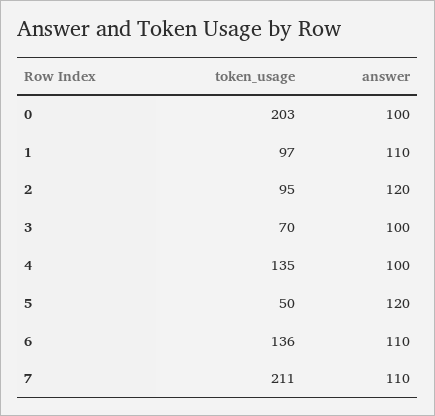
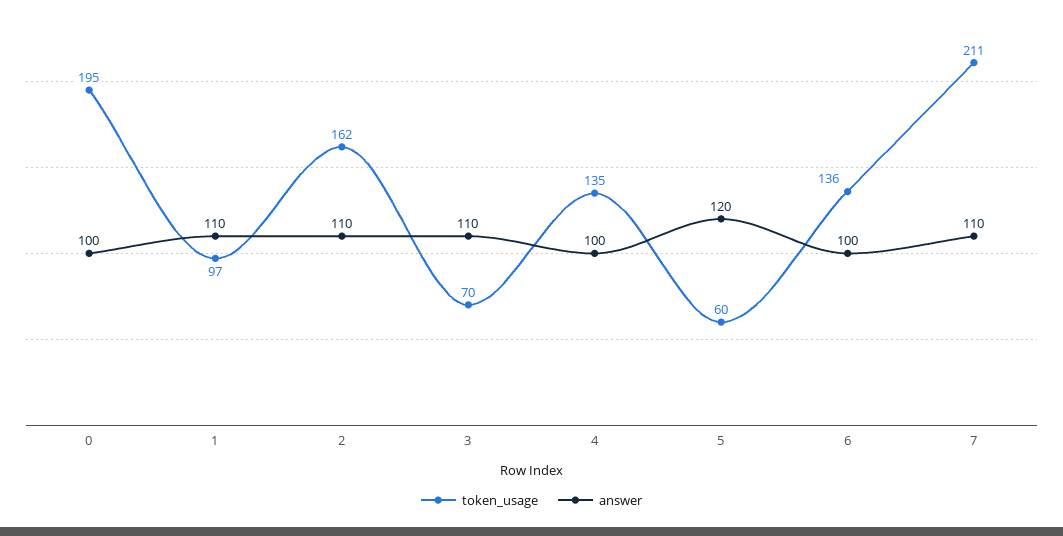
token_usage, 0: 203 -> 195
token_usage, 2: 95 -> 162
answer, 2: 120 -> 110
answer, 3: 100 -> 110
token_usage, 5: 50 -> 60
answer, 6: 110 -> 100

